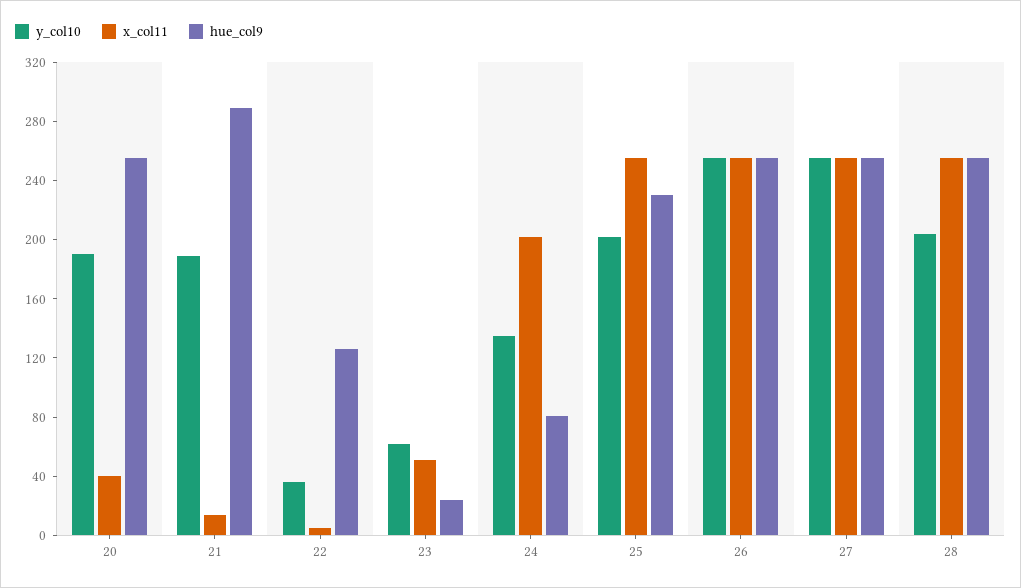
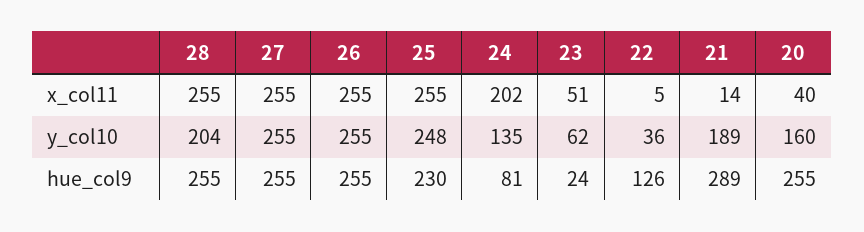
y_col10, 20: 190 -> 160
y_col10, 25: 200 -> 248

